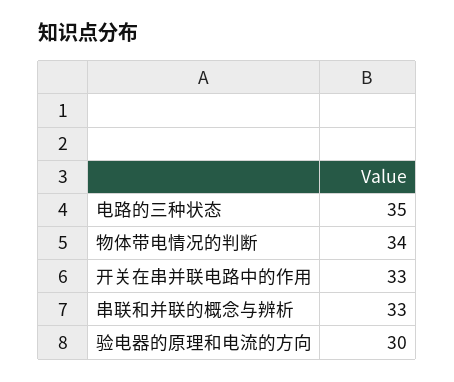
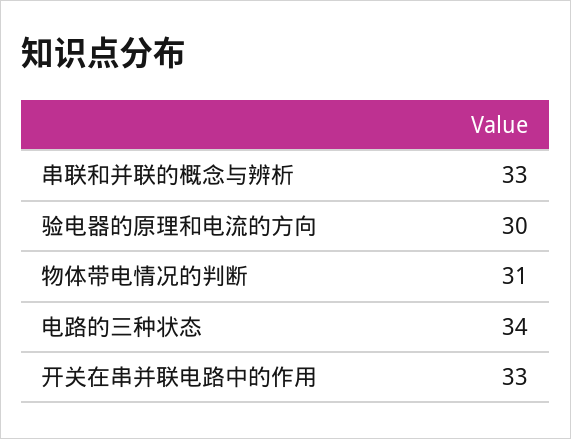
电路的三种状态: 35 -> 34
物体带电情况的判断: 34 -> 31

